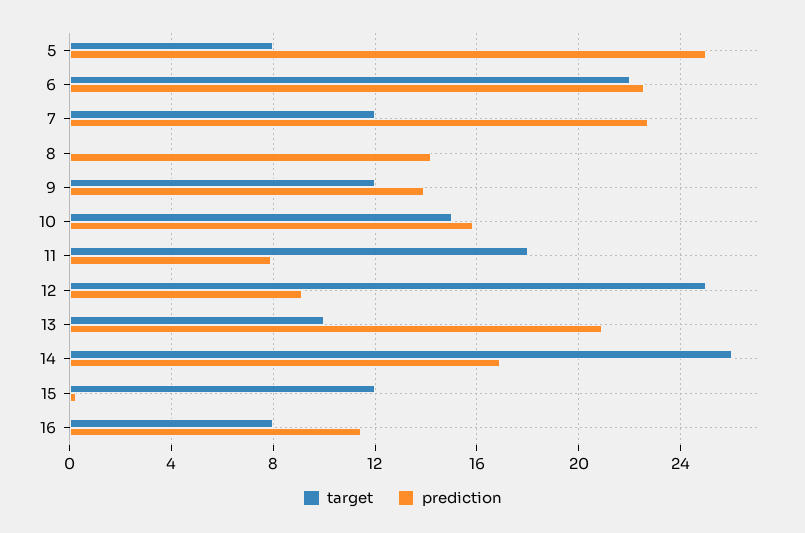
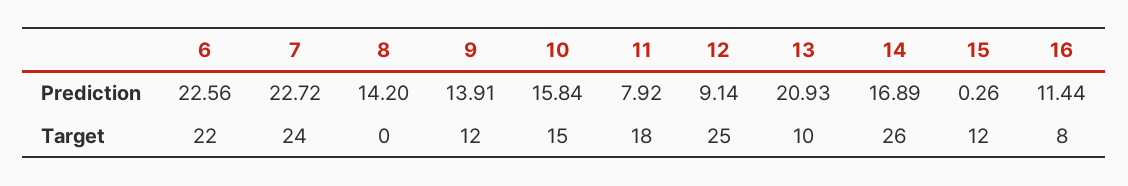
target, 5: 8 -> none
prediction, 5: 25 -> none
target, 7: 12 -> 24

